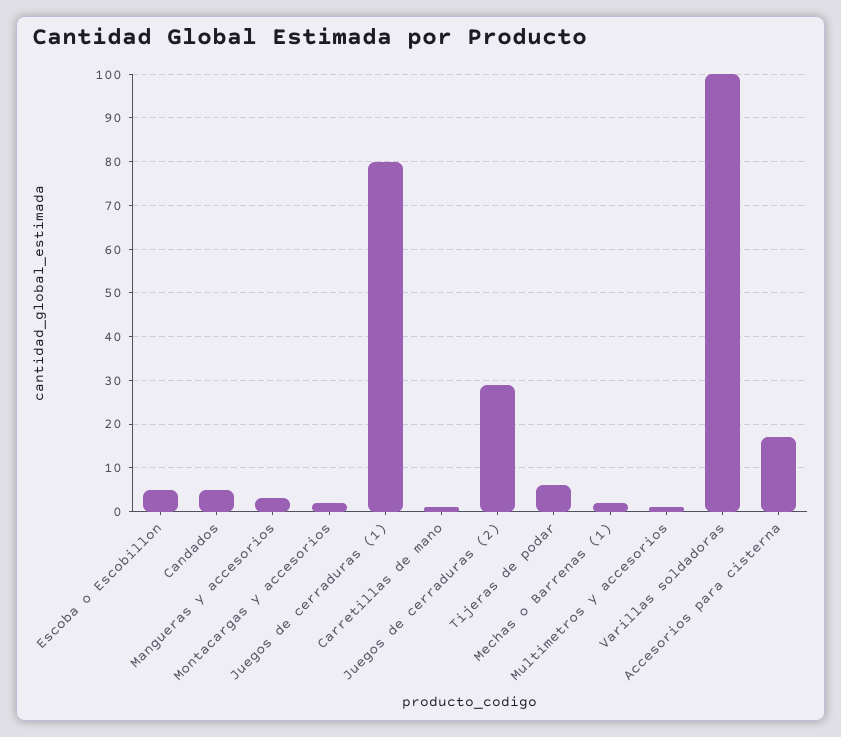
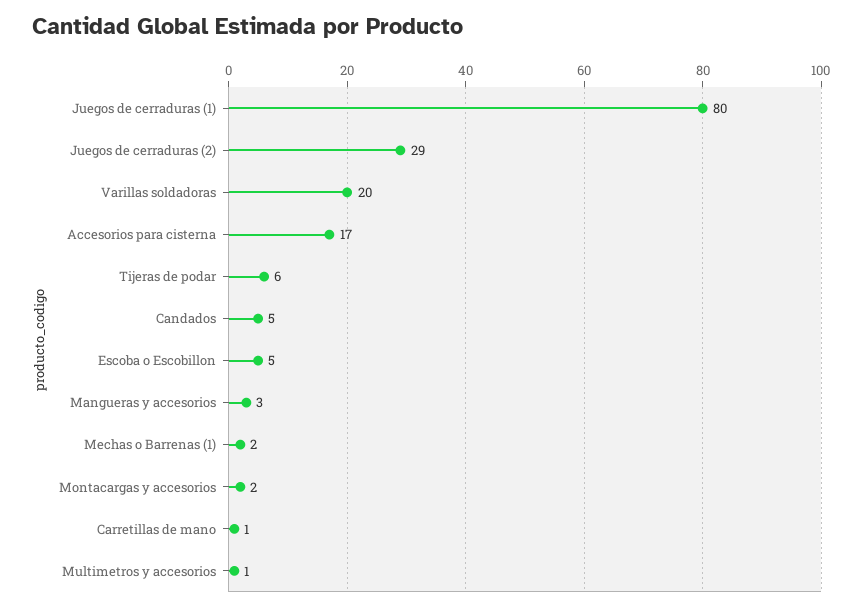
Varillas soldadoras: 100 -> 20

